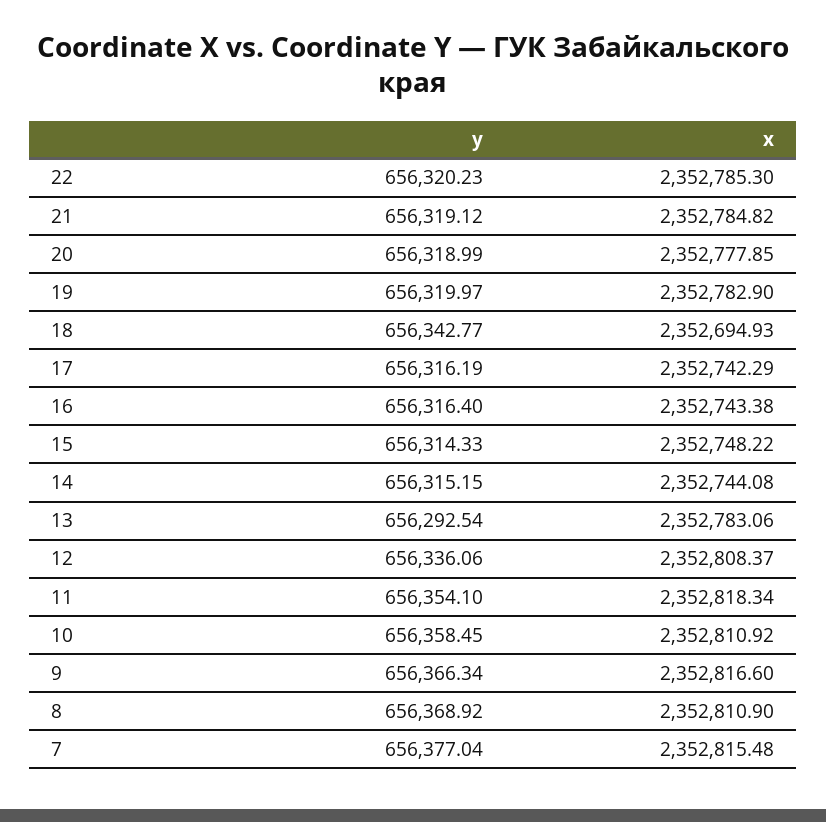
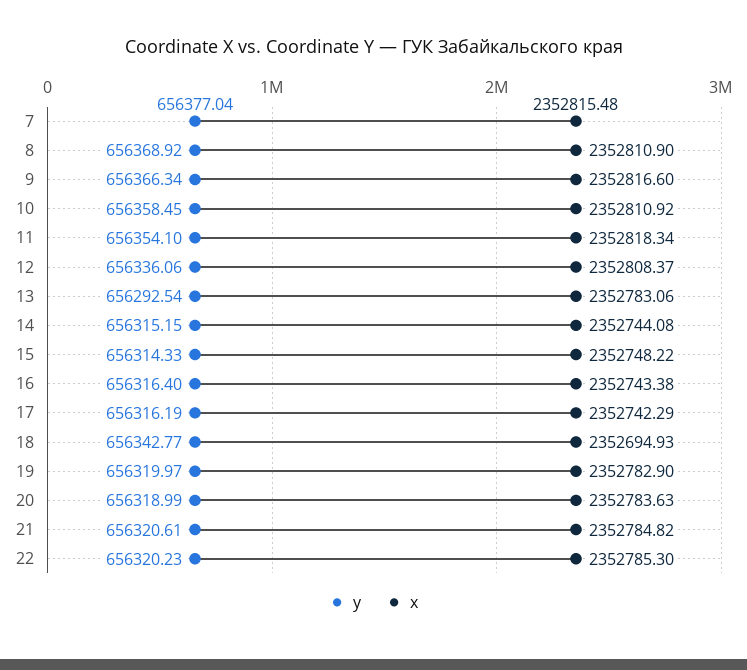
y, 21: 656319.12 -> 656320.61
x, 20: 2352777.85 -> 2352783.63

